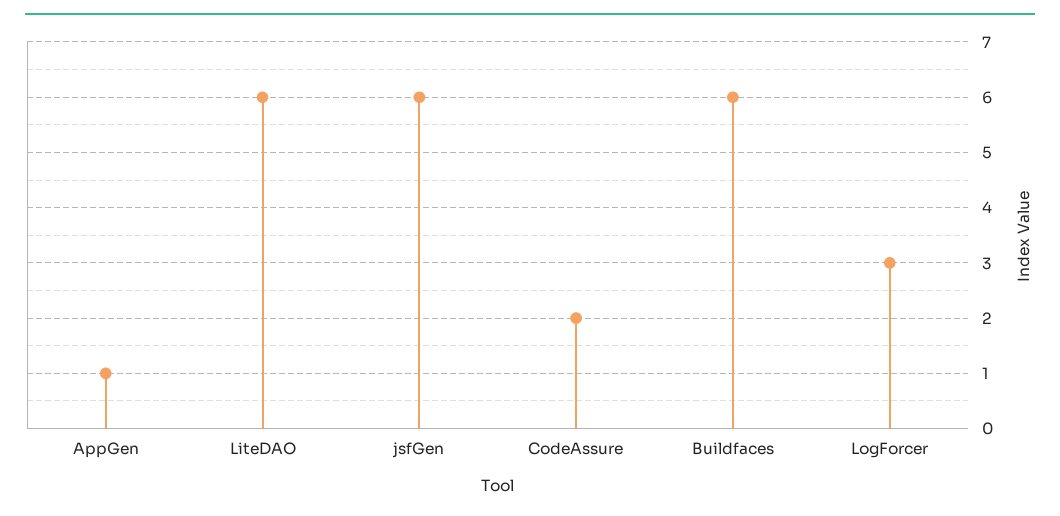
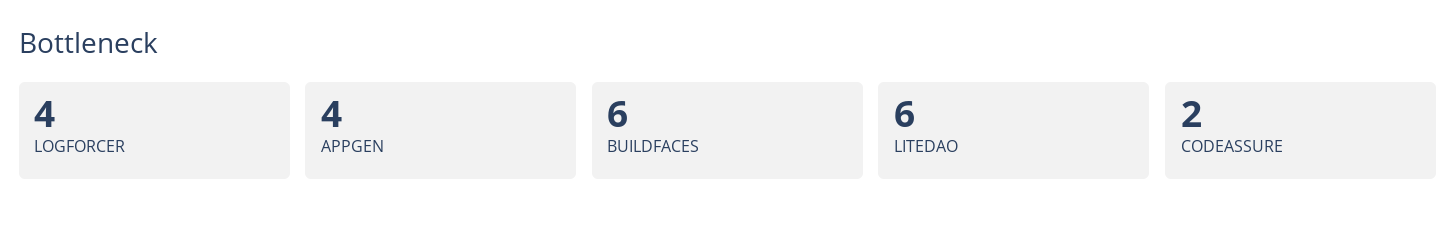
AppGen: 1 -> 4
jsfGen: 6 -> none
LogForcer: 3 -> 4

